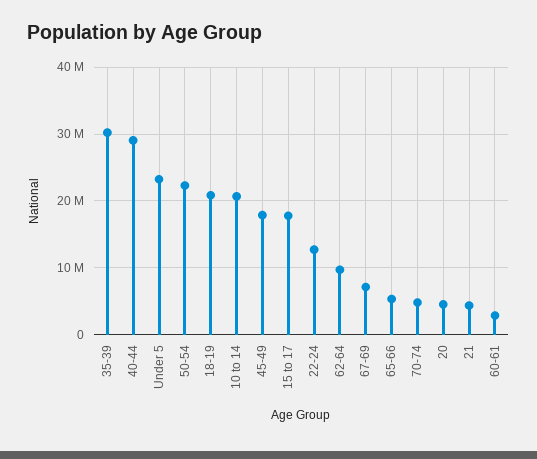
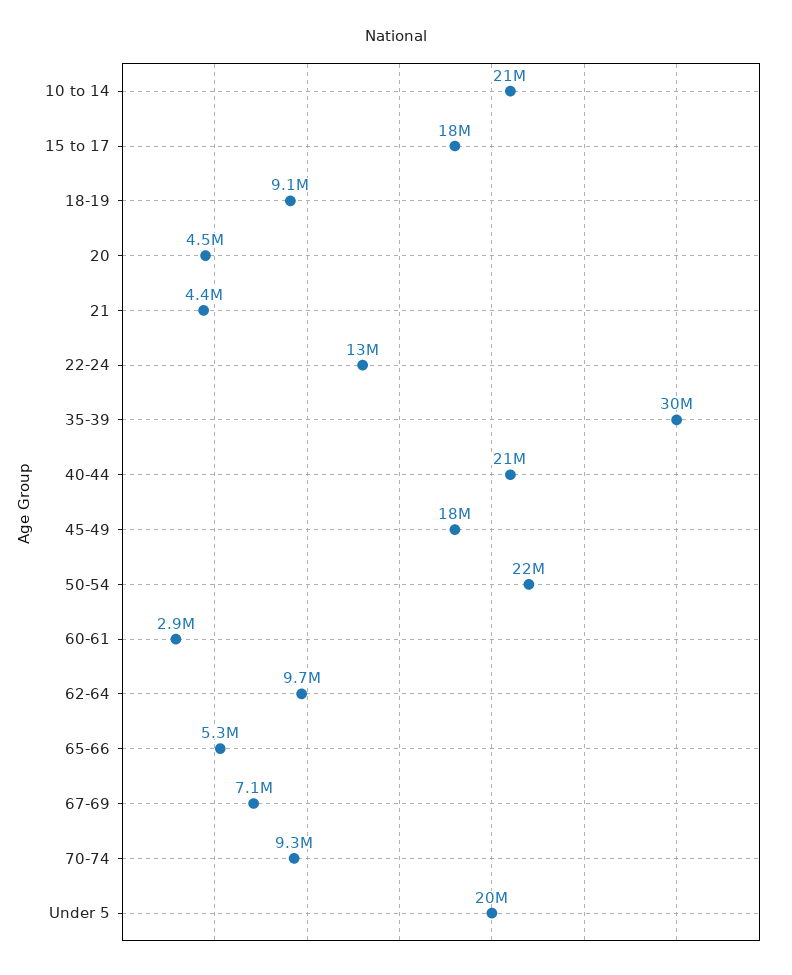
40-44: 29000000 -> 21000000
Under 5: 23000000 -> 20000000
18-19: 21000000 -> 9100000
70-74: 5000000 -> 9300000

